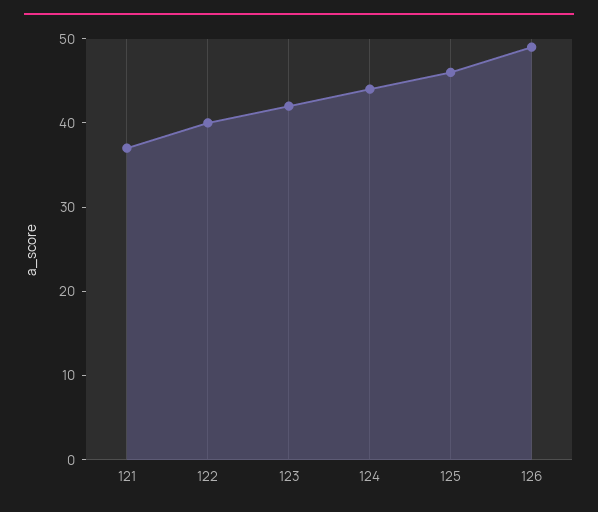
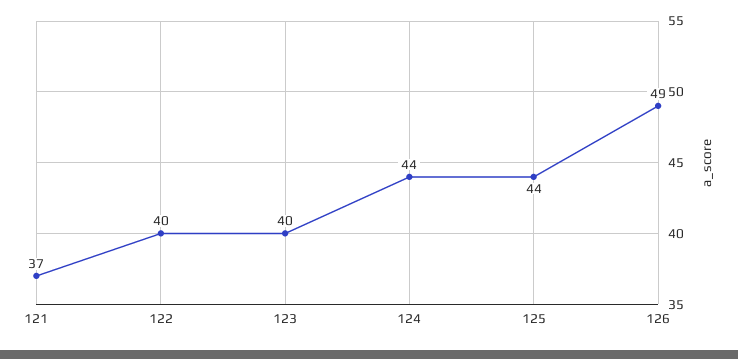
123: 42 -> 40
125: 46 -> 44

